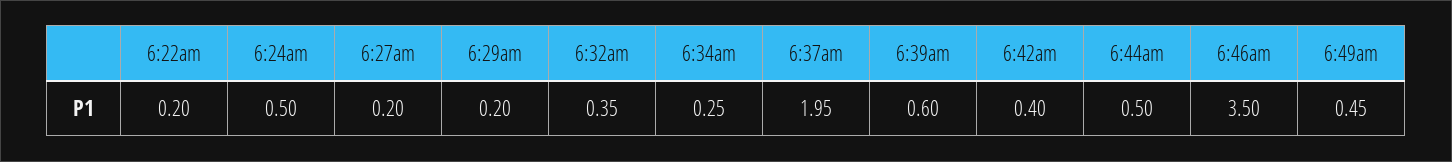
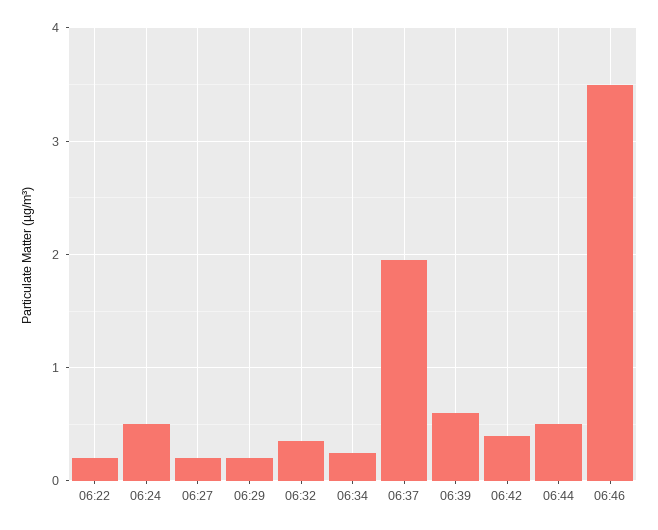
6:49am: 0.45 -> none

